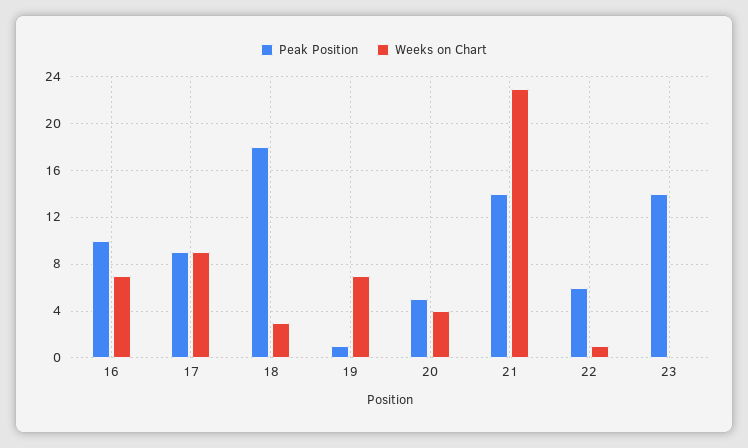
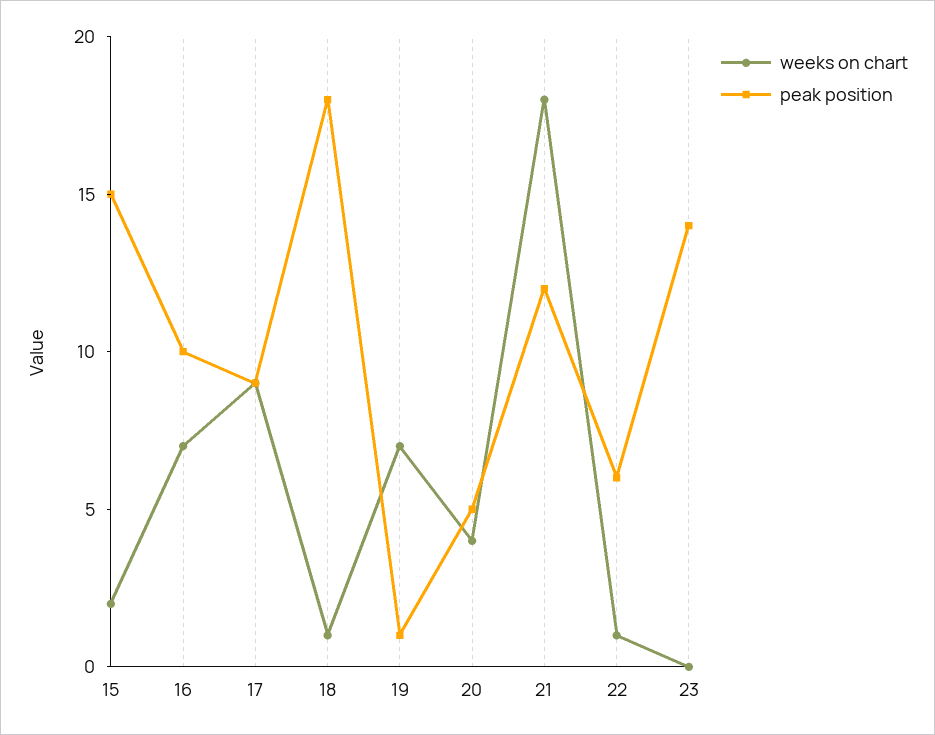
Weeks on Chart, 18: 3 -> 1
Peak Position, 21: 14 -> 12
Weeks on Chart, 21: 23 -> 18
Weeks on Chart, 15: none -> 2
Peak Position, 15: none -> 15

